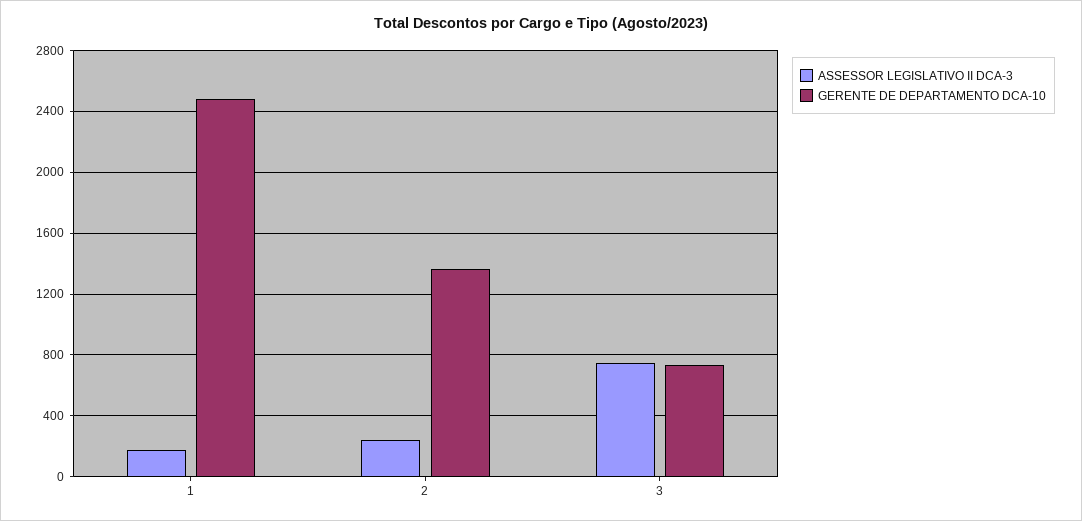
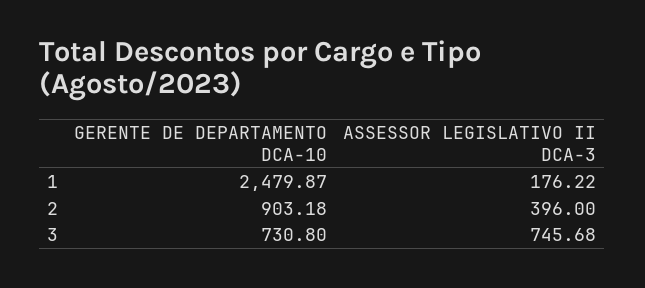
ASSESSOR LEGISLATIVO II DCA-3, 2: 250 -> 396
GERENTE DE DEPARTAMENTO DCA-10, 2: 1350 -> 903.18

